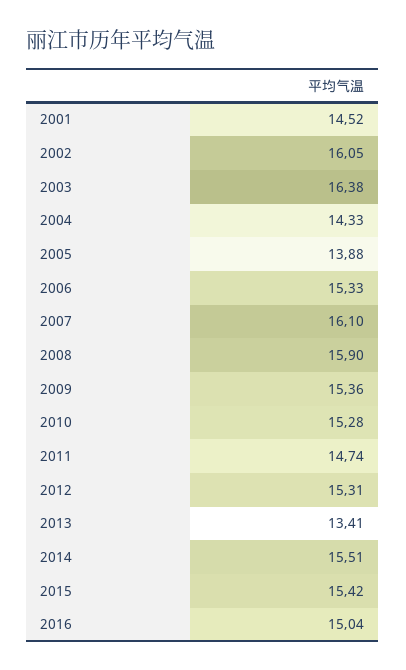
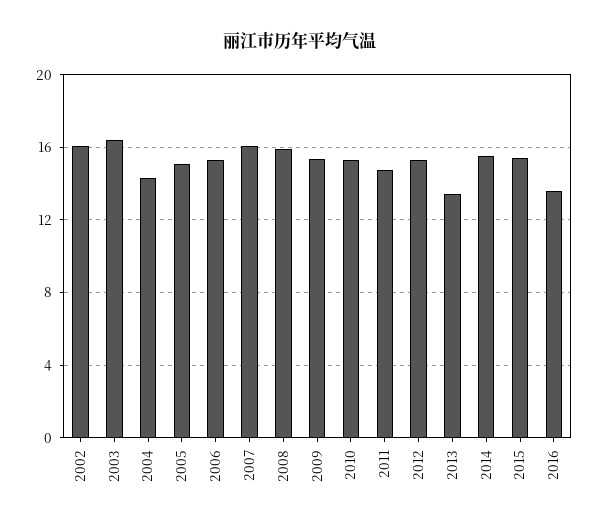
2001: 14.52 -> none
2005: 13.88 -> 15
2016: 15.04 -> 13.5

